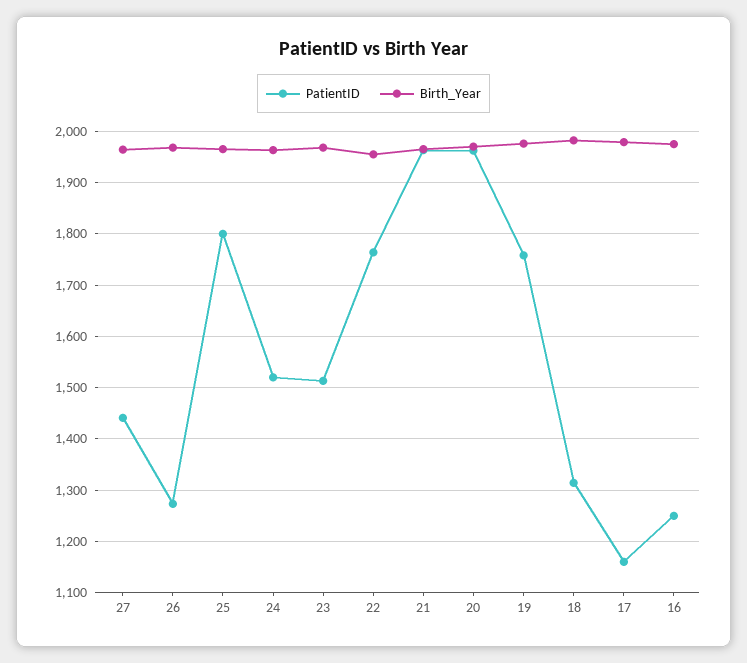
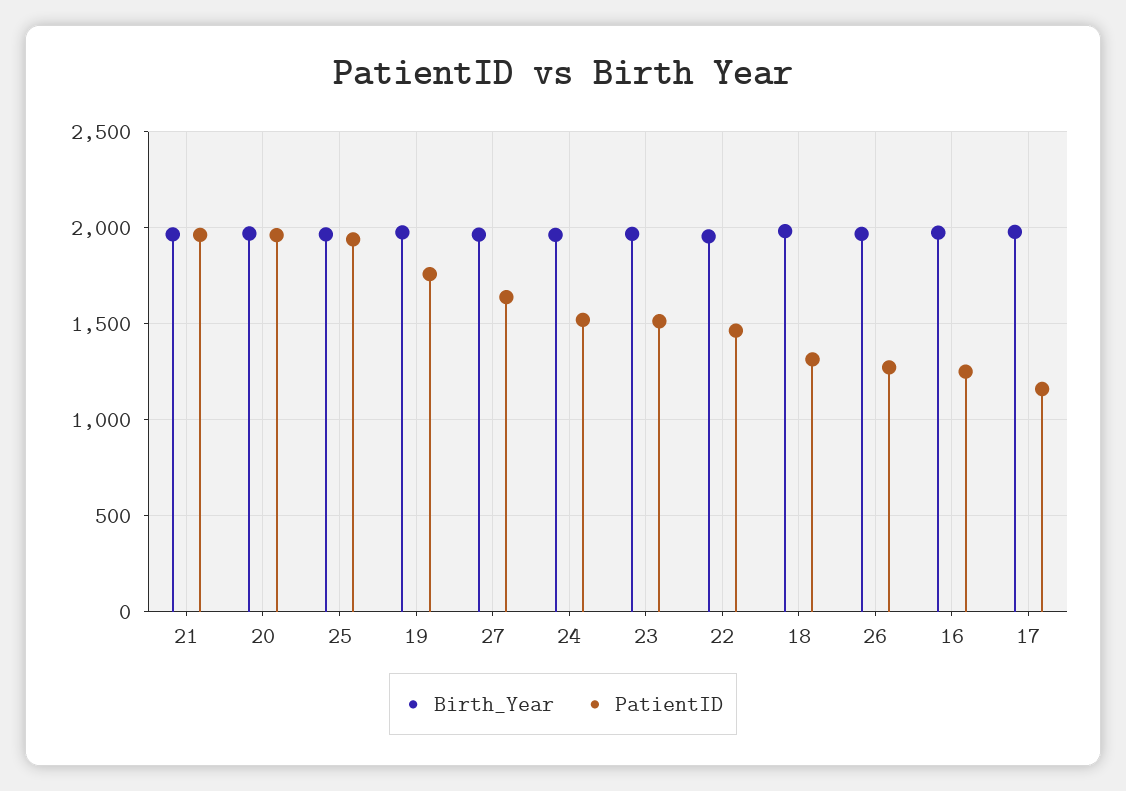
PatientID, 27: 1440 -> 1650
PatientID, 25: 1800 -> 1950
PatientID, 22: 1760 -> 1450

